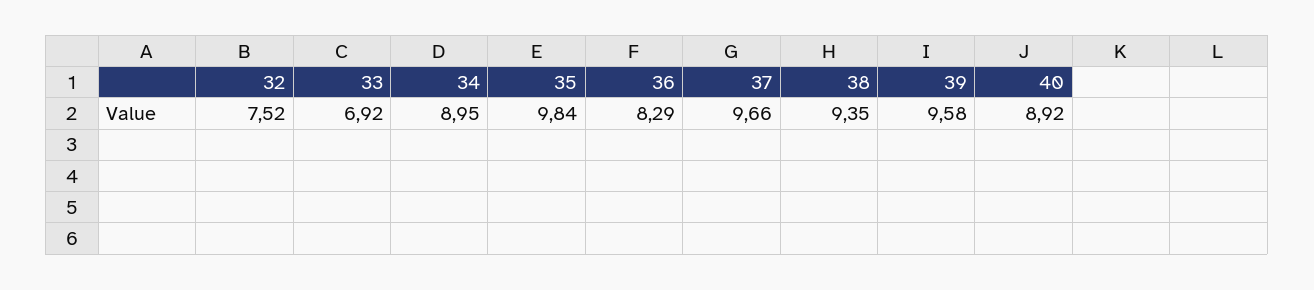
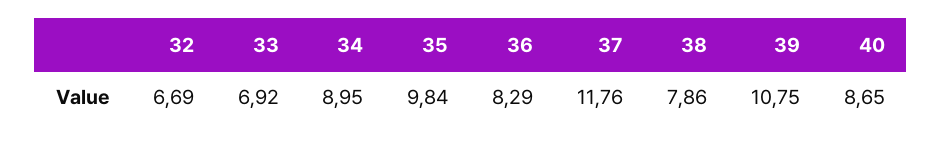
32: 7.52 -> 6.69
37: 9.66 -> 11.76
38: 9.35 -> 7.86
39: 9.58 -> 10.75
40: 8.92 -> 8.65

